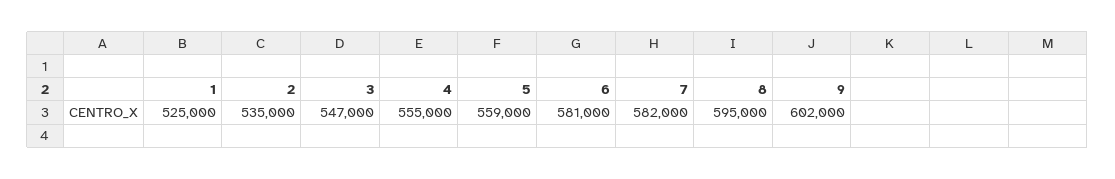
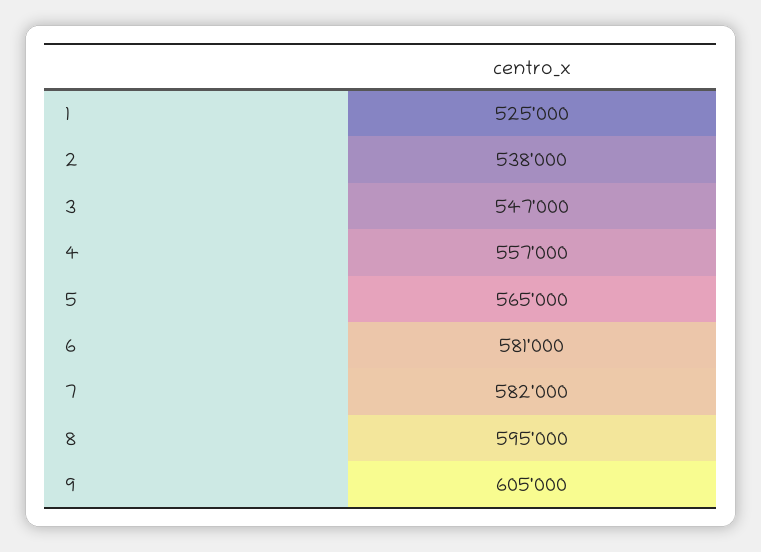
2: 535000 -> 538000
4: 555000 -> 557000
5: 559000 -> 565000
9: 602000 -> 605000

